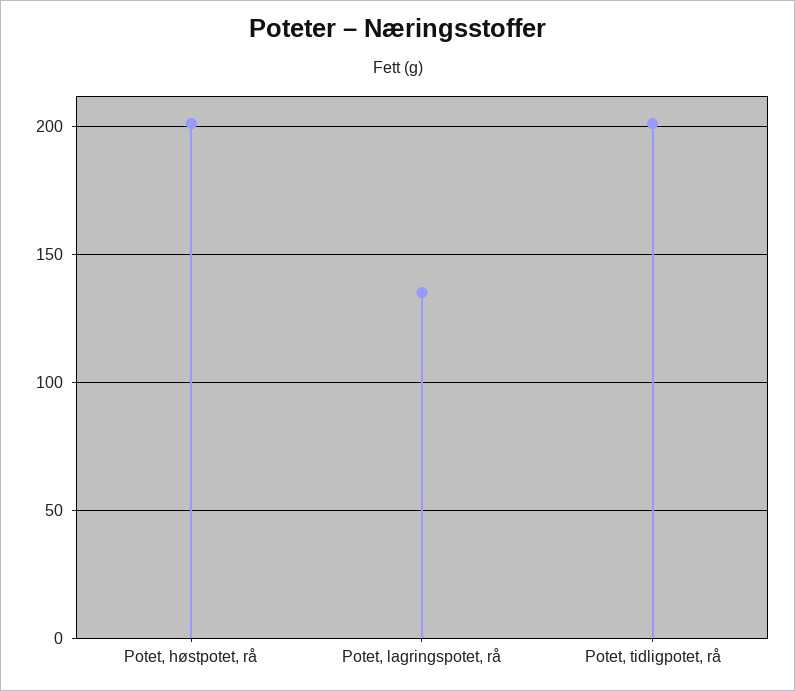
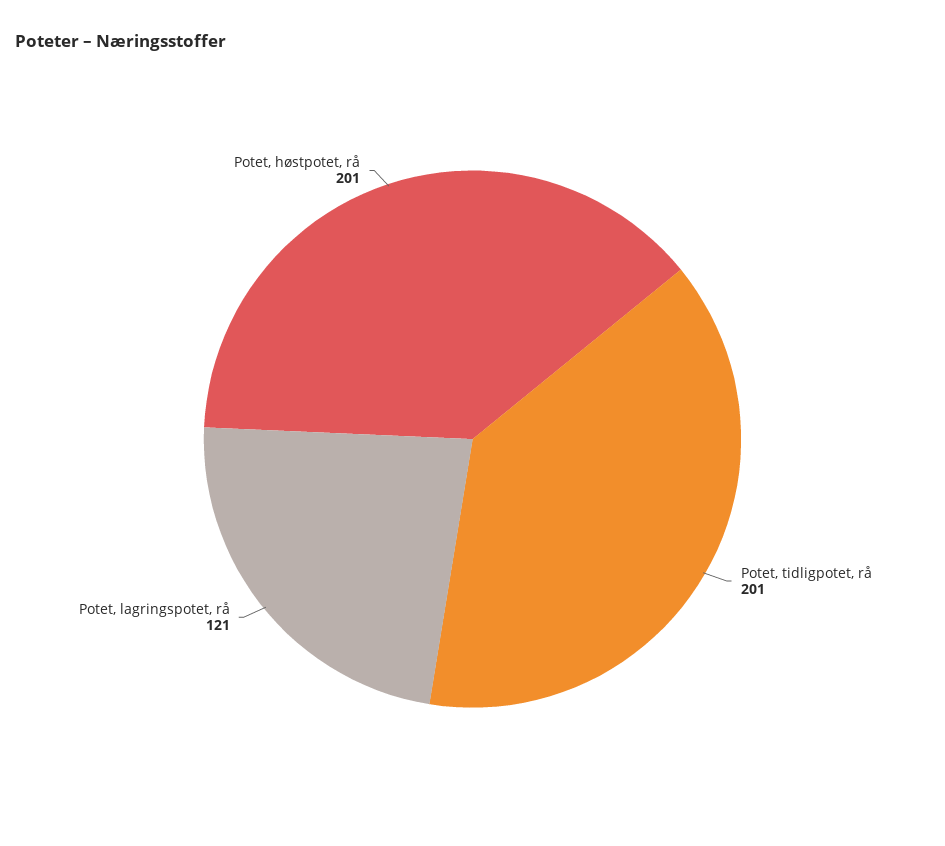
Potet, lagringspotet, rå: 135 -> 121

